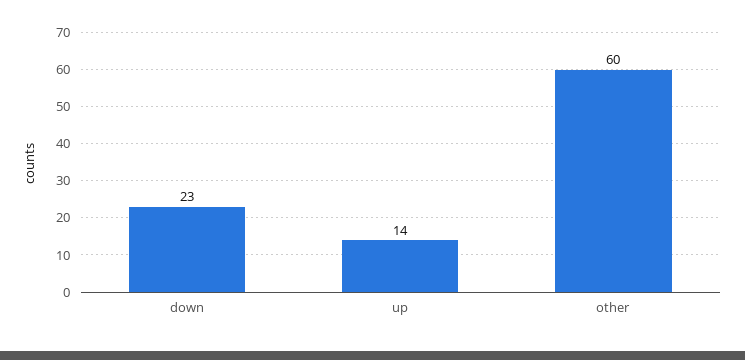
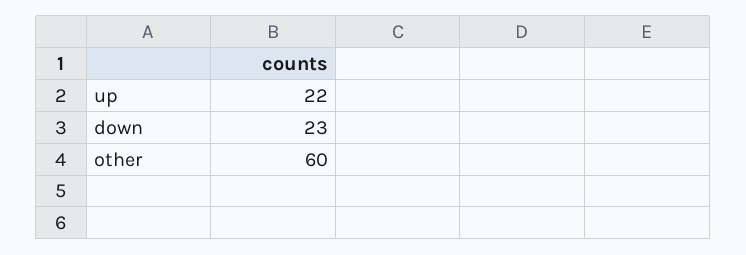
up: 14 -> 22

